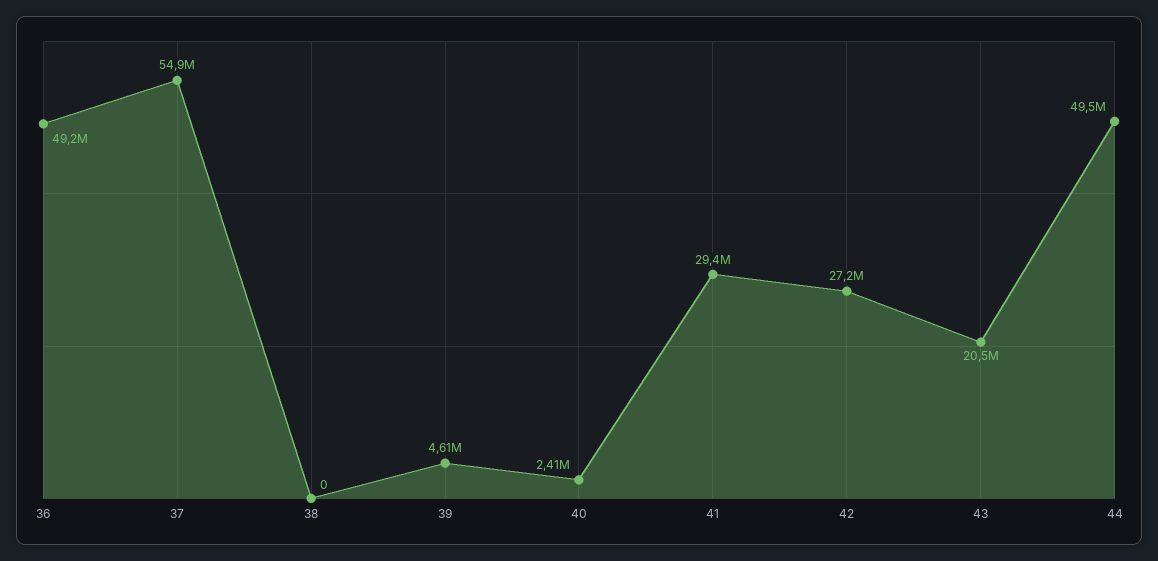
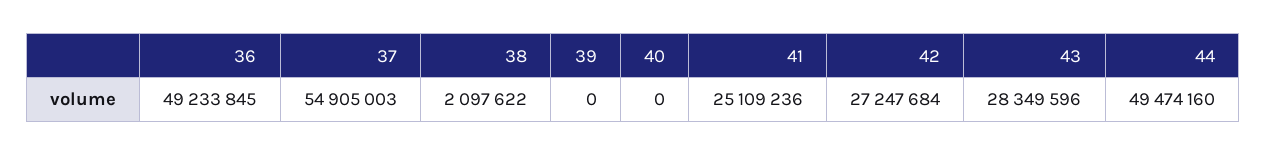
38: 0 -> 2097622
39: 4610000 -> 0
40: 2410000 -> 0
41: 29400000 -> 25109236
43: 20500000 -> 28349596

